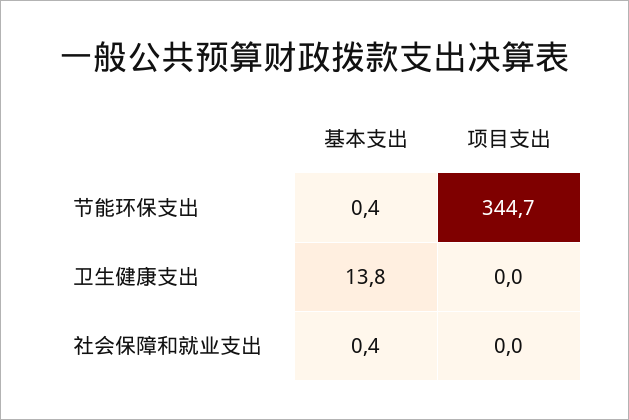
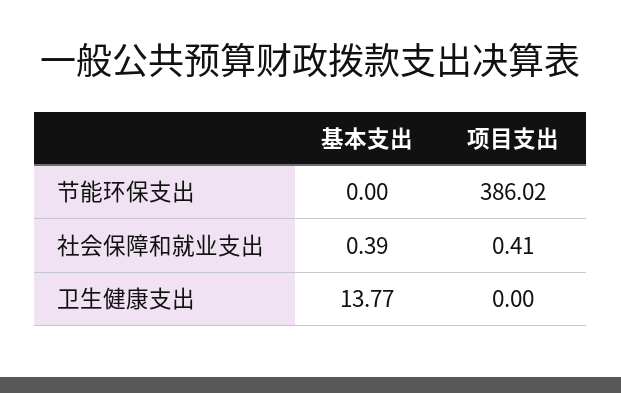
基本支出, 节能环保支出: 0.4 -> 0
项目支出, 节能环保支出: 344.7 -> 386.02
项目支出, 社会保障和就业支出: 0 -> 0.41

